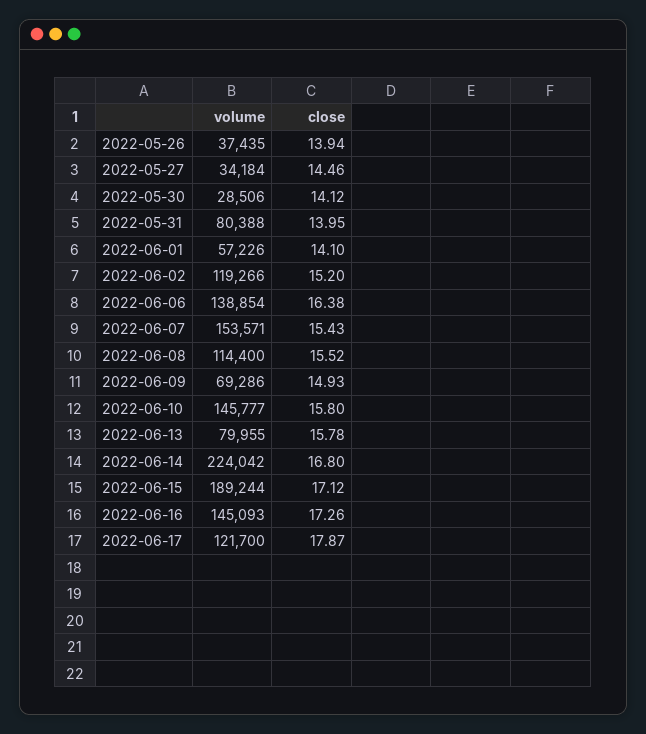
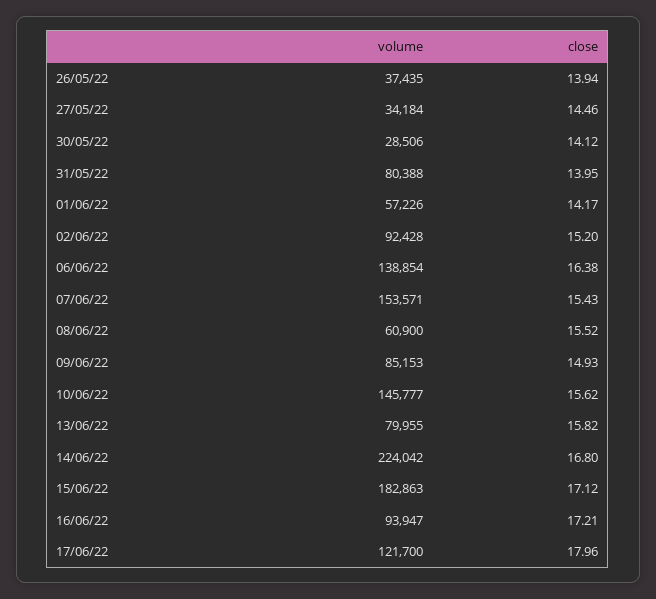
close, 2022-06-01: 14.1 -> 14.17
volume, 2022-06-02: 119266 -> 92428
volume, 2022-06-08: 114400 -> 60900
volume, 2022-06-09: 69286 -> 85153
close, 2022-06-10: 15.8 -> 15.62
close, 2022-06-13: 15.78 -> 15.82
volume, 2022-06-15: 189244 -> 182863
volume, 2022-06-16: 145093 -> 93947
close, 2022-06-16: 17.26 -> 17.21
close, 2022-06-17: 17.87 -> 17.96

